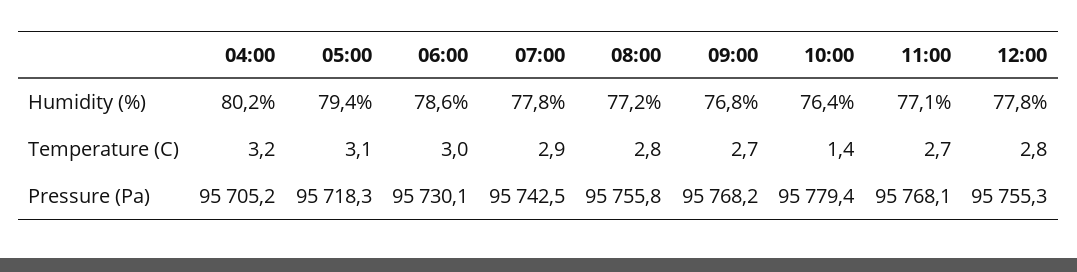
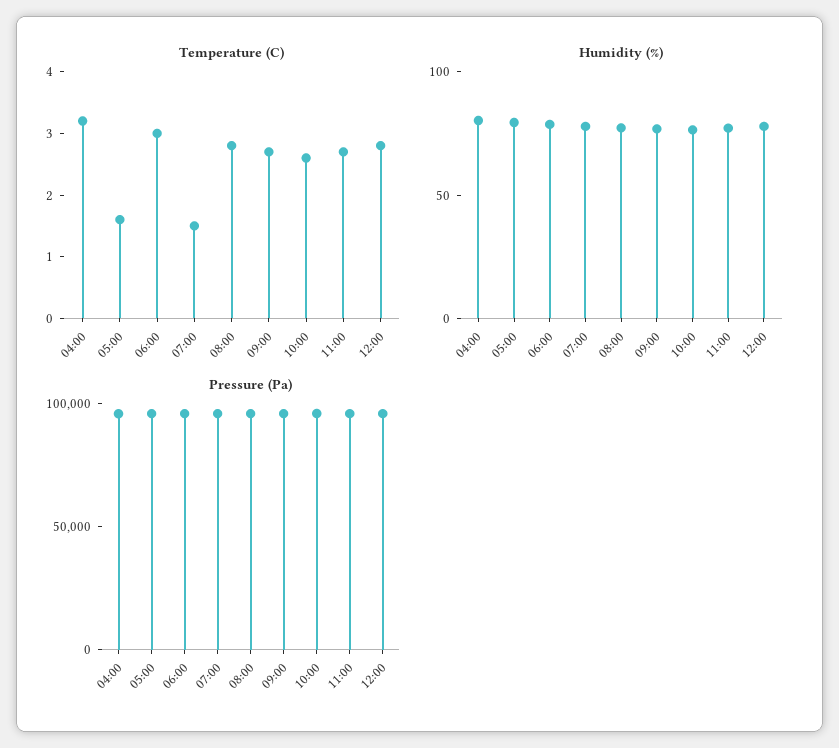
Temperature (C), 05:00: 3.1 -> 1.5
Temperature (C), 07:00: 2.9 -> 1.5
Temperature (C), 10:00: 1.4 -> 2.5

